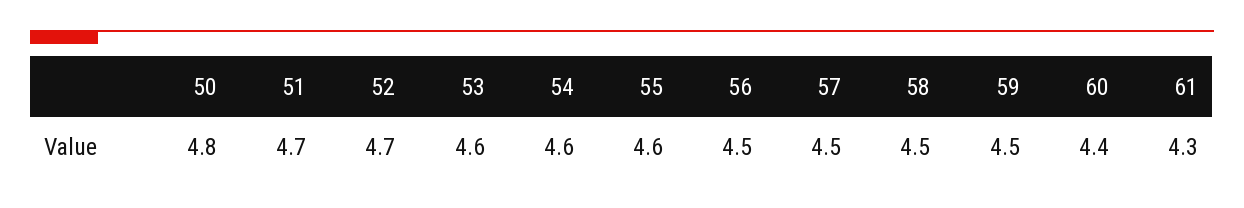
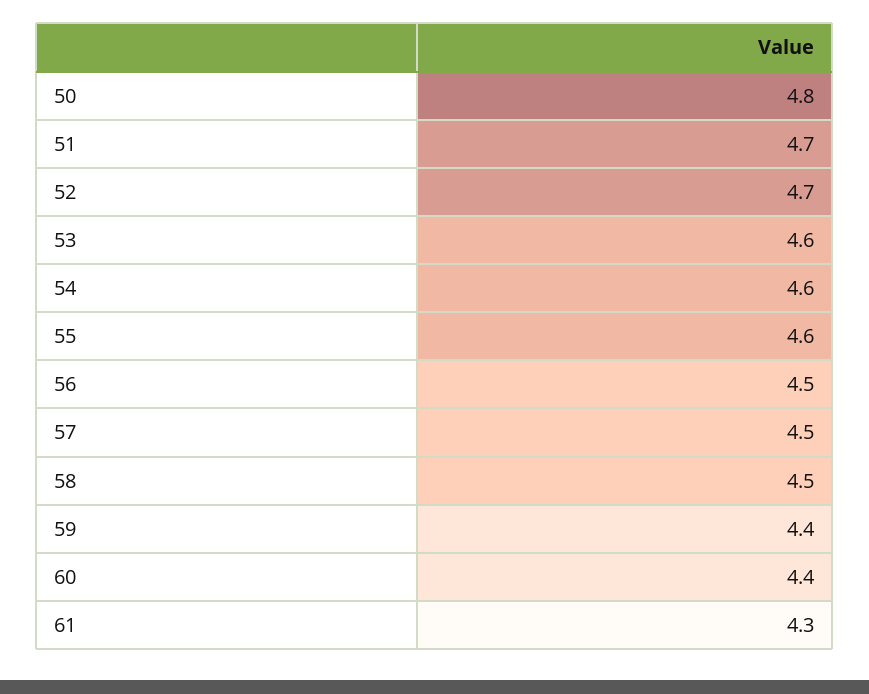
59: 4.5 -> 4.4

